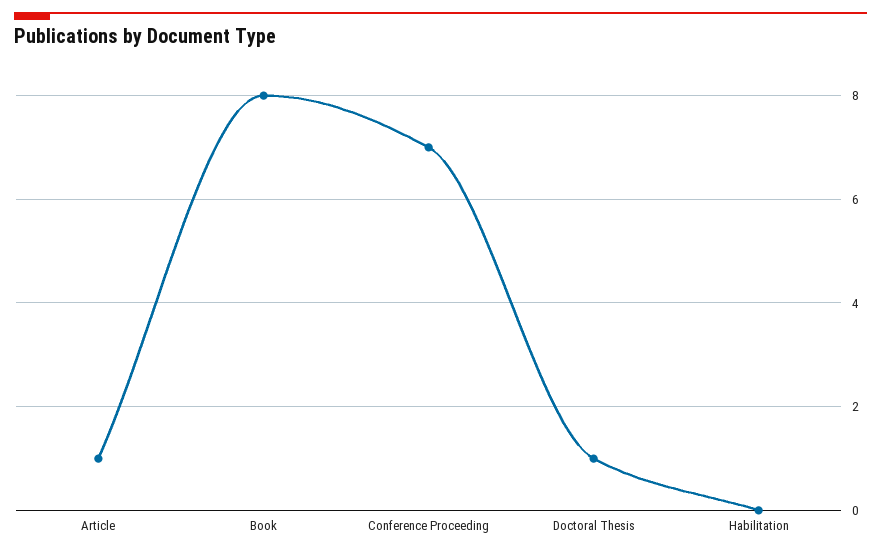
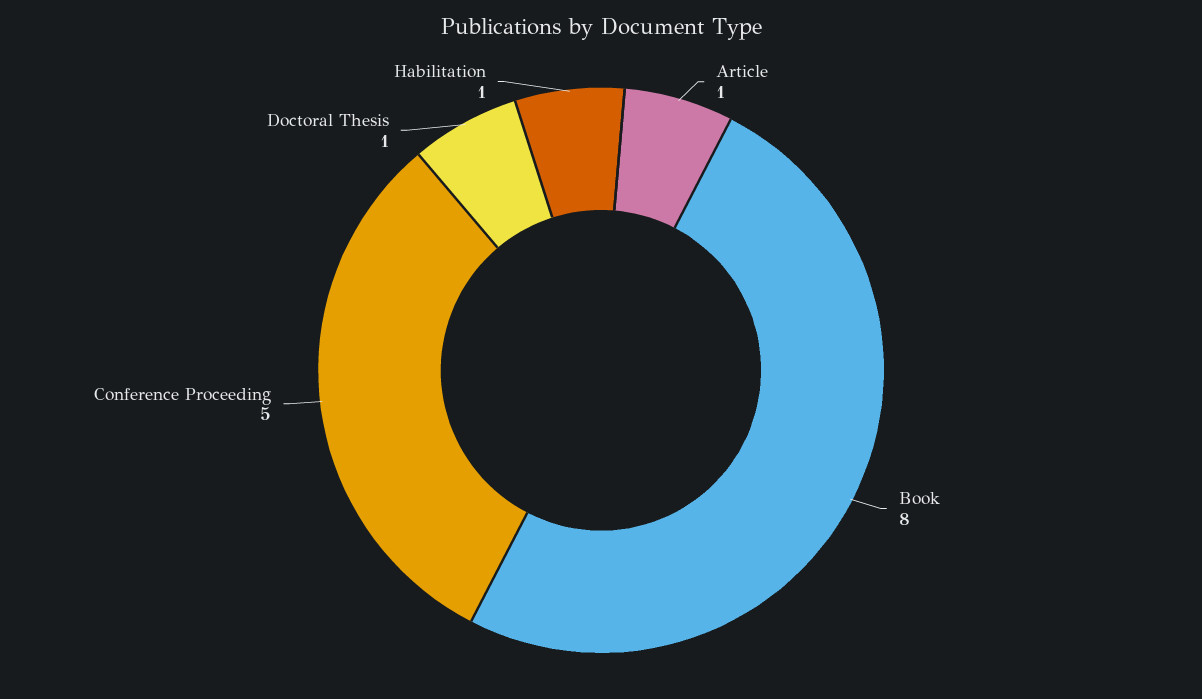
Conference Proceeding: 7 -> 5
Habilitation: 0 -> 1

